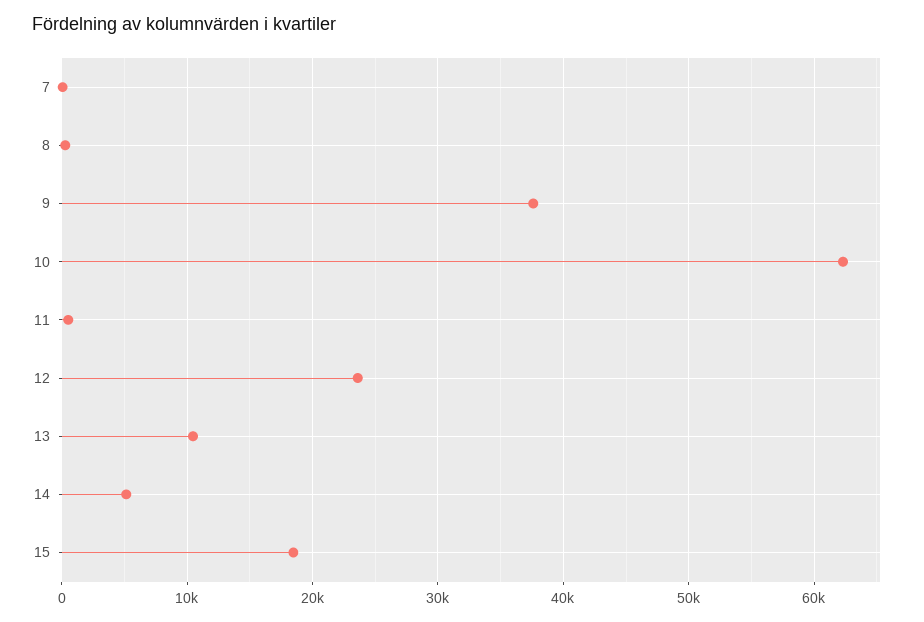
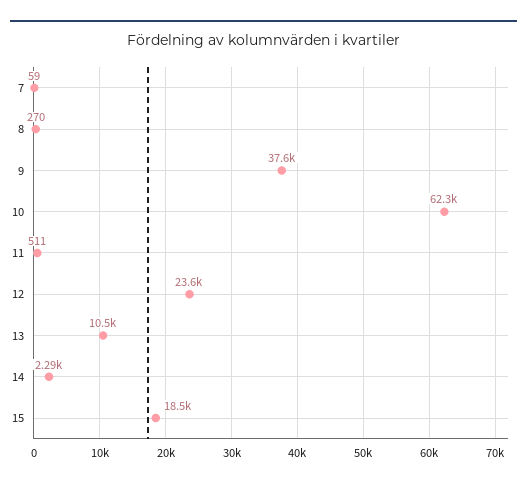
14: 5000 -> 2290

